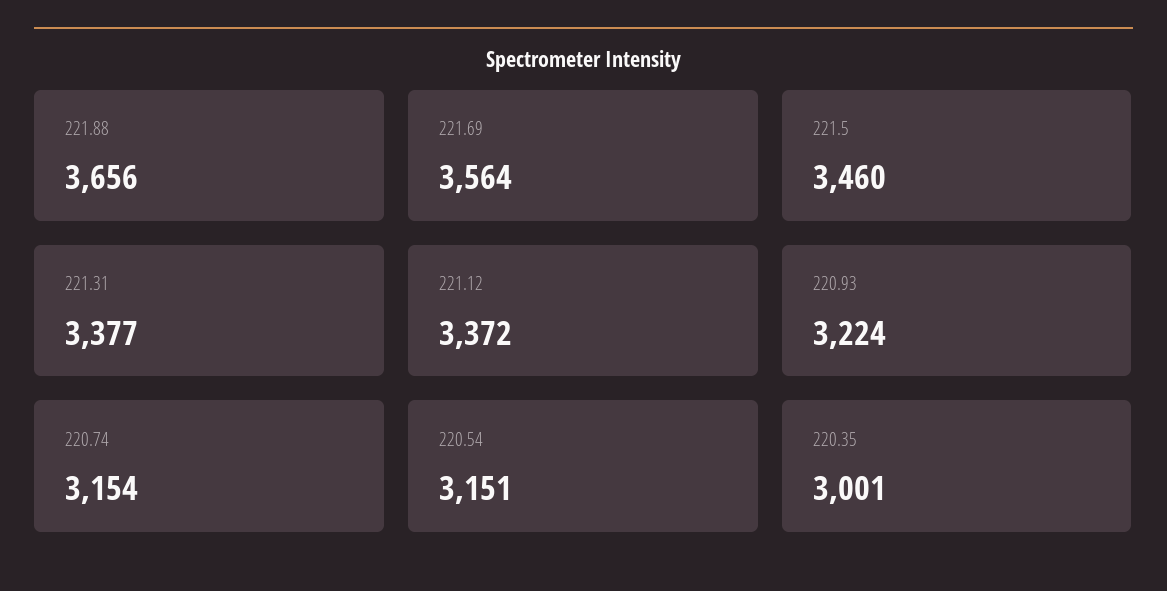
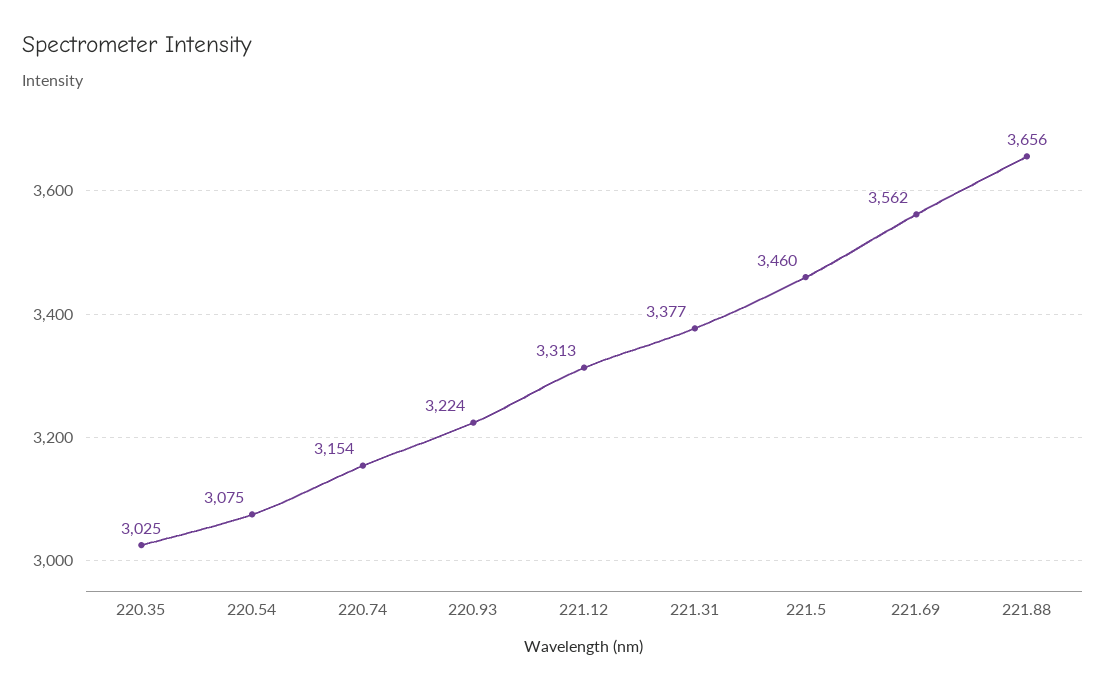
221.69: 3564 -> 3562
221.12: 3372 -> 3313
220.54: 3151 -> 3075
220.35: 3001 -> 3025

